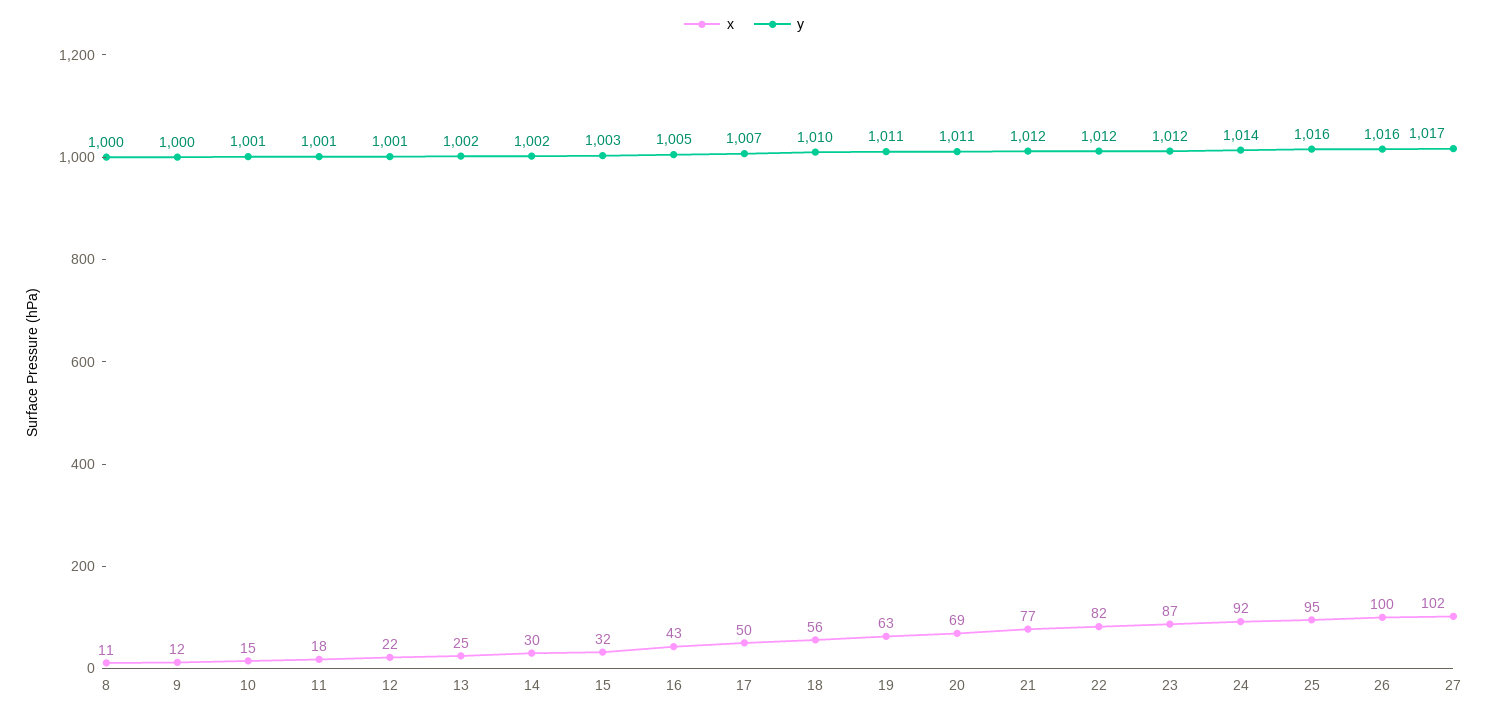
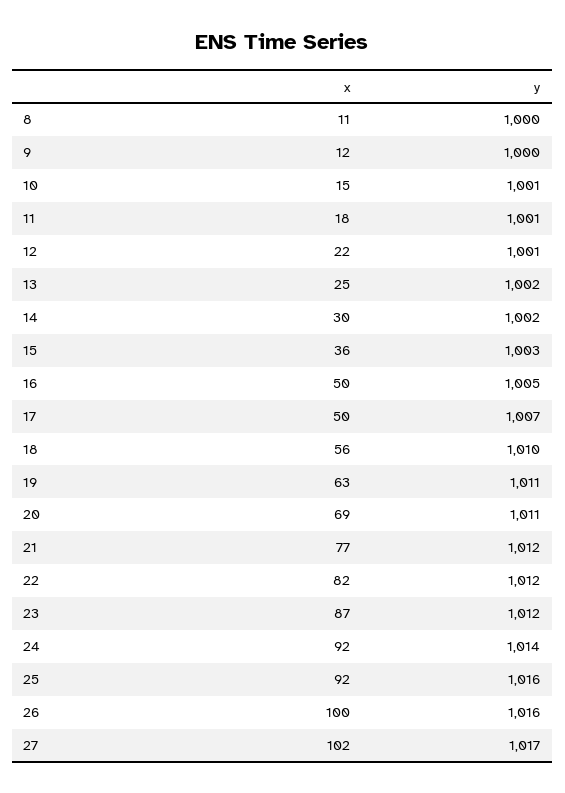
x, 15: 32 -> 36
x, 16: 43 -> 50
x, 25: 95 -> 92

